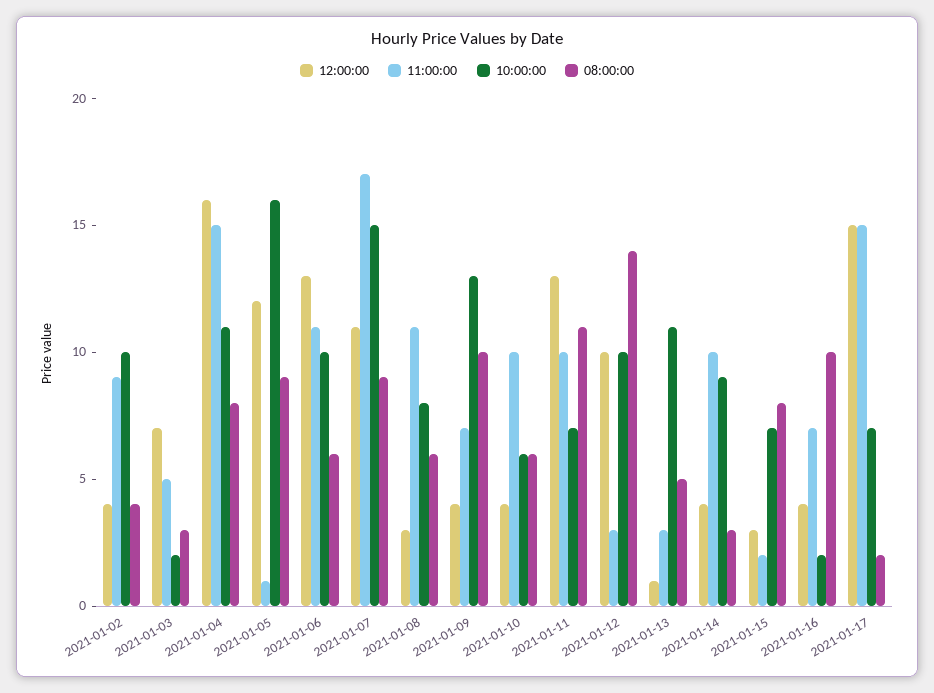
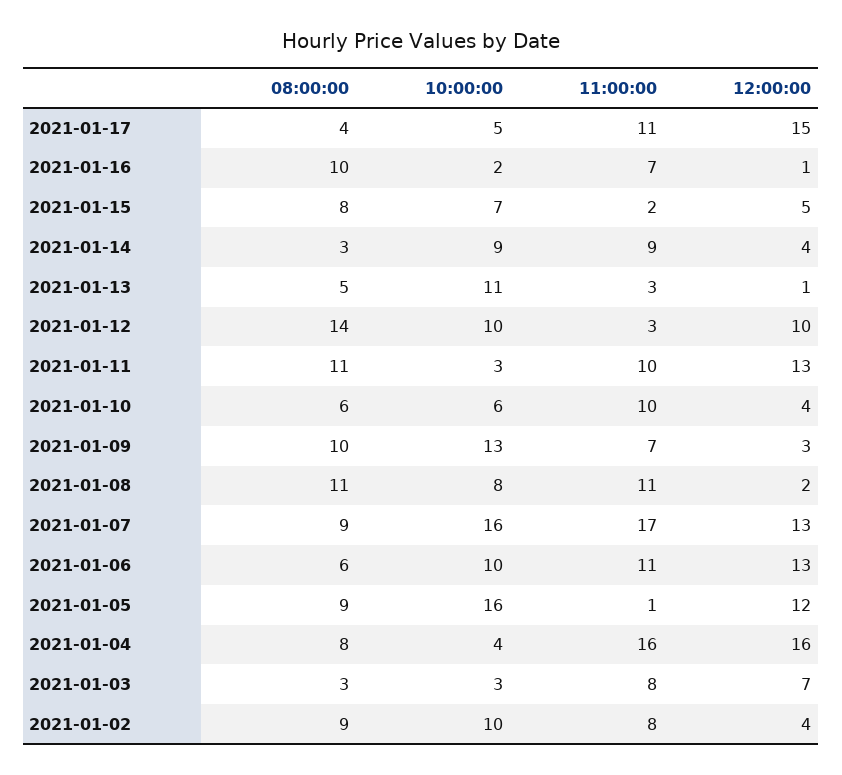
11:00:00, 2021-01-02: 9 -> 8
08:00:00, 2021-01-02: 4 -> 9
11:00:00, 2021-01-03: 5 -> 8
10:00:00, 2021-01-03: 2 -> 3
11:00:00, 2021-01-04: 15 -> 16
10:00:00, 2021-01-04: 11 -> 4
12:00:00, 2021-01-07: 11 -> 13
10:00:00, 2021-01-07: 15 -> 16
12:00:00, 2021-01-08: 3 -> 2
08:00:00, 2021-01-08: 6 -> 11
12:00:00, 2021-01-09: 4 -> 3
10:00:00, 2021-01-11: 7 -> 3
11:00:00, 2021-01-14: 10 -> 9
12:00:00, 2021-01-15: 3 -> 5
12:00:00, 2021-01-16: 4 -> 1
11:00:00, 2021-01-17: 15 -> 11
10:00:00, 2021-01-17: 7 -> 5
08:00:00, 2021-01-17: 2 -> 4

